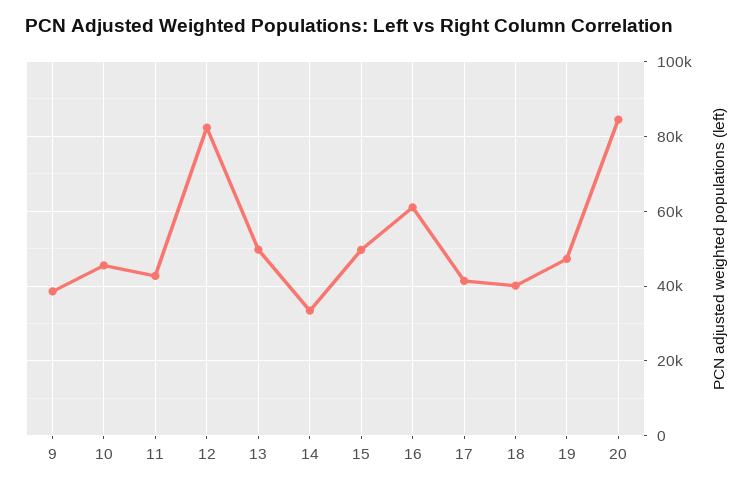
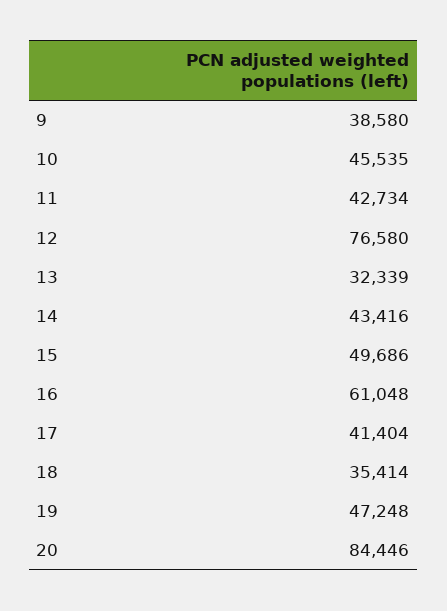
12: 82000 -> 76580
13: 50000 -> 32339
14: 34000 -> 43416
18: 40000 -> 35414

